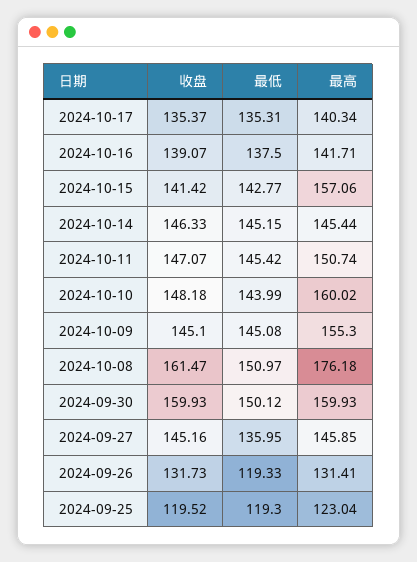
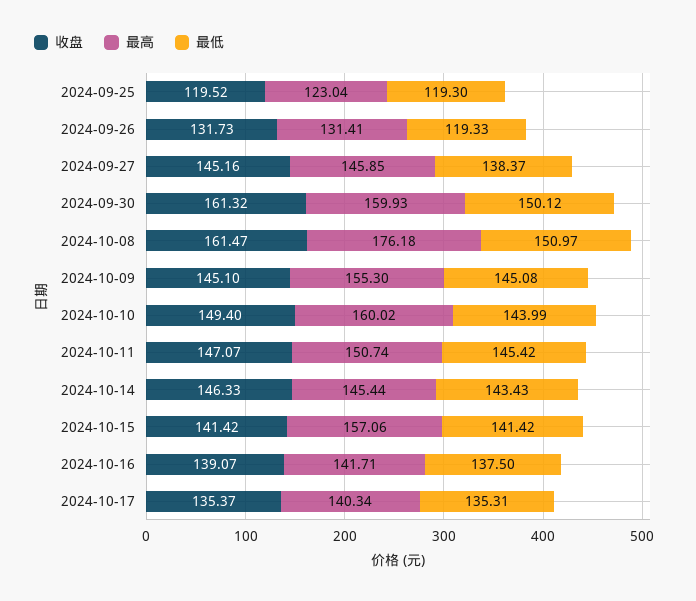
最低, 2024-10-15: 142.77 -> 141.42
最低, 2024-10-14: 145.15 -> 143.43
收盘, 2024-10-10: 148.18 -> 149.4
收盘, 2024-09-30: 159.93 -> 161.32
最低, 2024-09-27: 135.95 -> 138.37

